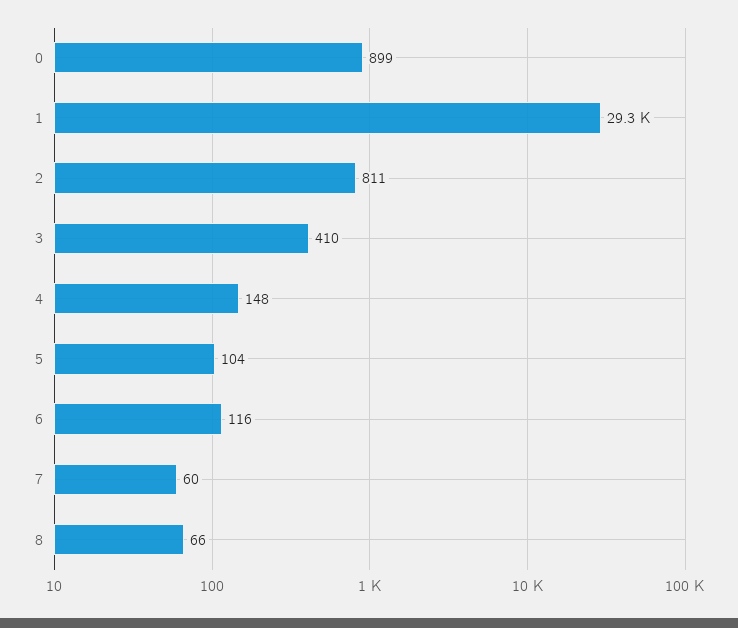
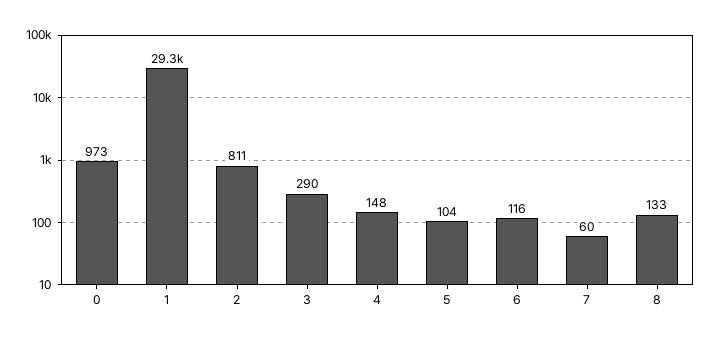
0: 899 -> 973
3: 410 -> 290
8: 66 -> 133

